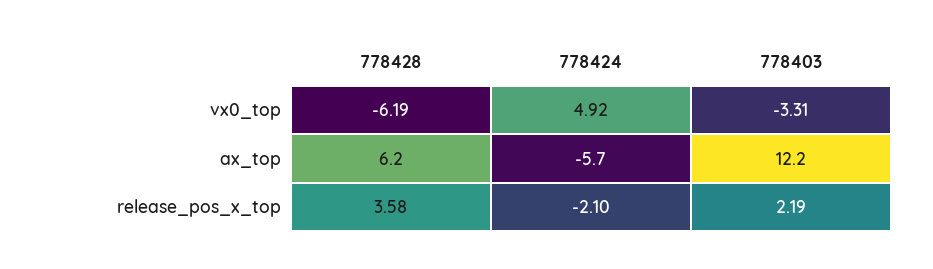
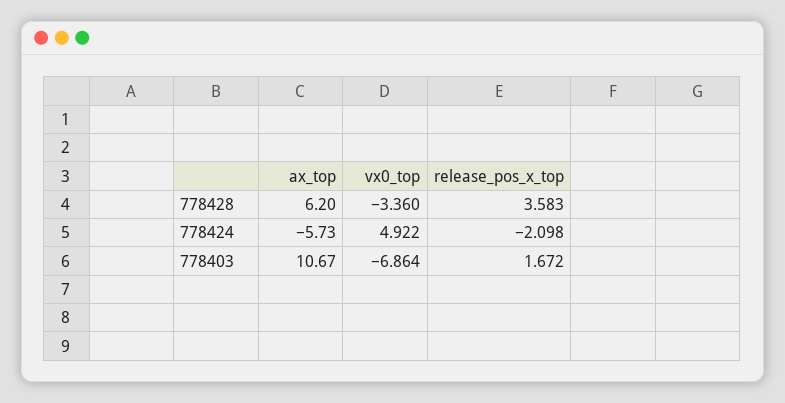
778428, vx0_top: -6.19 -> -3.36
778403, vx0_top: -3.31 -> -6.864
778403, ax_top: 12.2 -> 10.67
778403, release_pos_x_top: 2.19 -> 1.672

